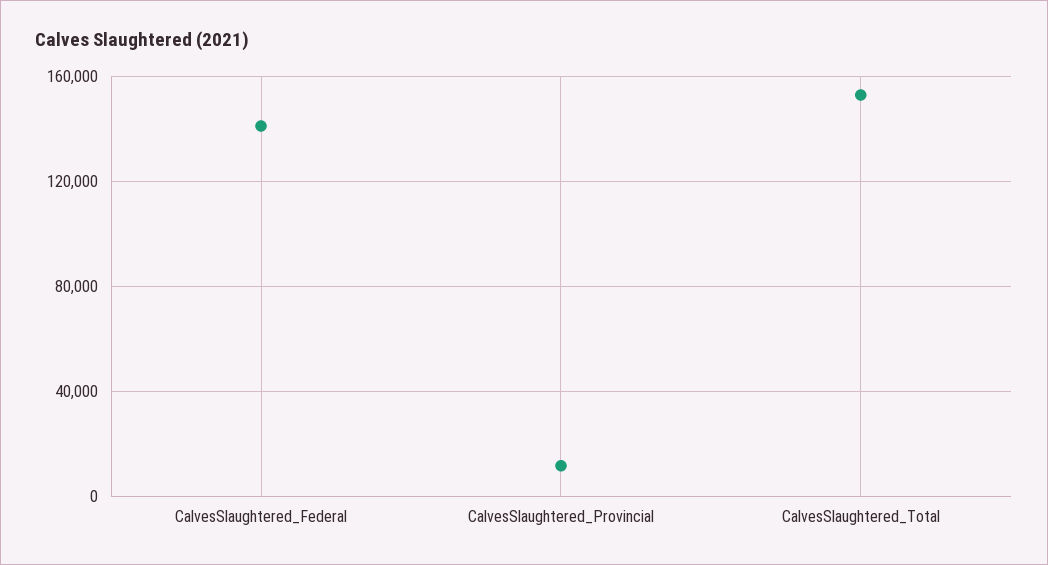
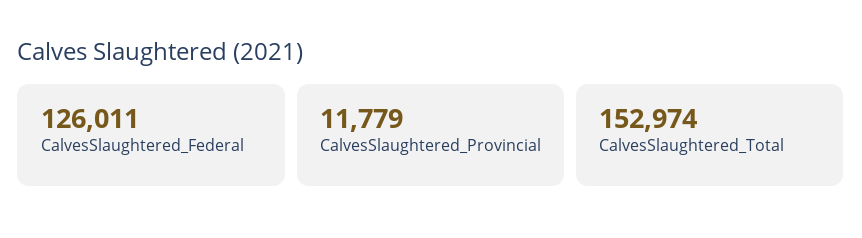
CalvesSlaughtered_Federal: 140000 -> 126011

